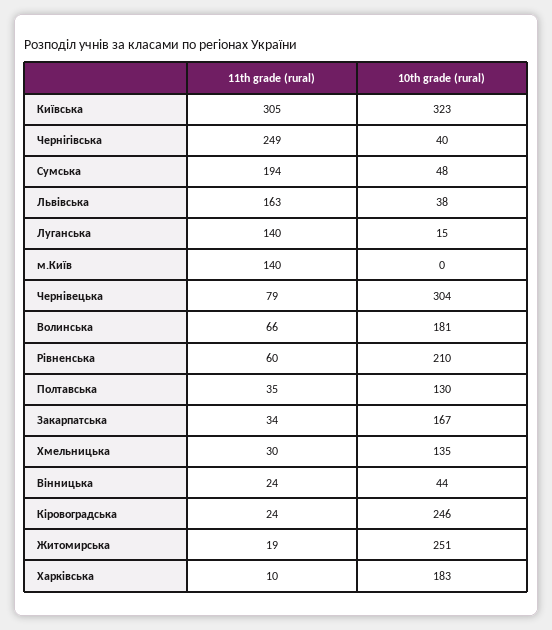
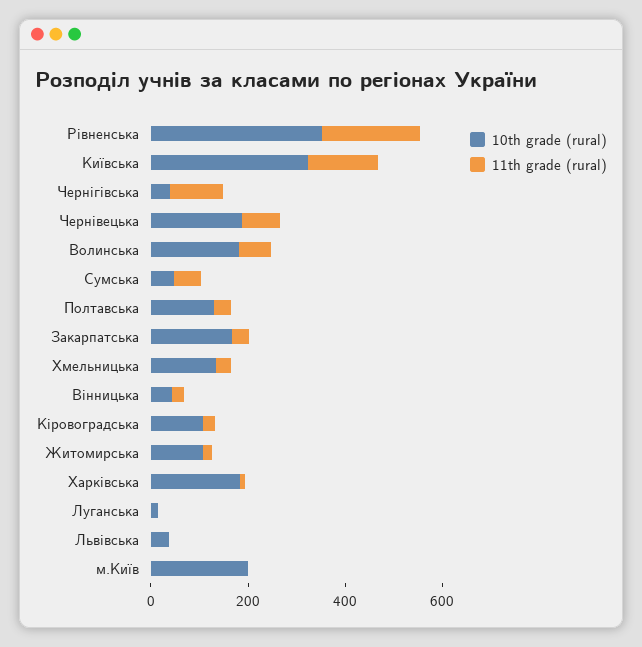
11th grade (rural), Київська: 305 -> 150
11th grade (rural), Чернігівська: 249 -> 100
11th grade (rural), Сумська: 194 -> 50
11th grade (rural), Львівська: 163 -> 0
11th grade (rural), Луганська: 140 -> 0
11th grade (rural), м.Київ: 140 -> 0
10th grade (rural), м.Київ: 0 -> 200
10th grade (rural), Чернівецька: 304 -> 200
11th grade (rural), Рівненська: 60 -> 200
10th grade (rural), Рівненська: 210 -> 350
10th grade (rural), Кіровоградська: 246 -> 100
10th grade (rural), Житомирська: 251 -> 100

